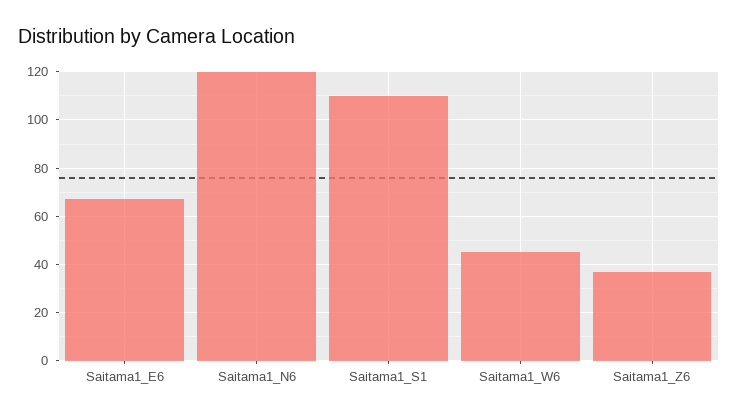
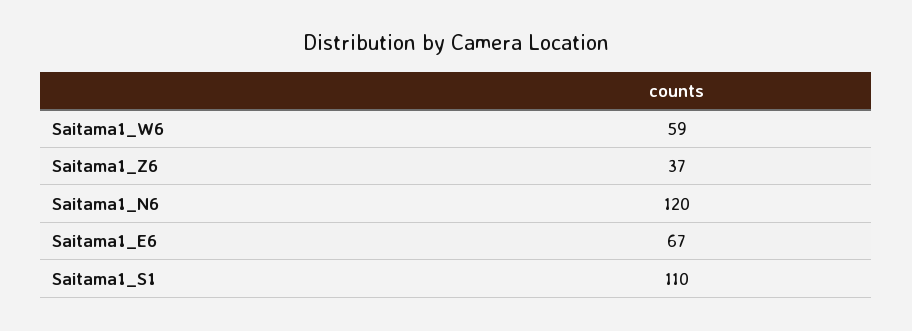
Saitama1_W6: 45 -> 59

